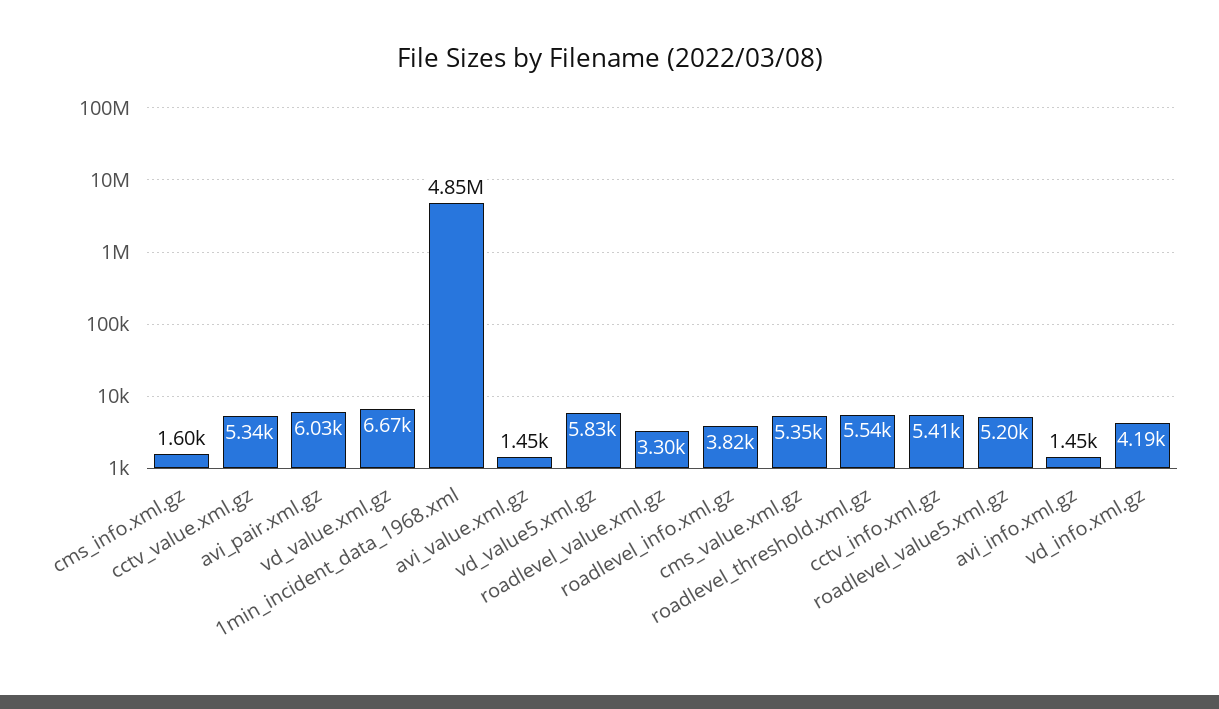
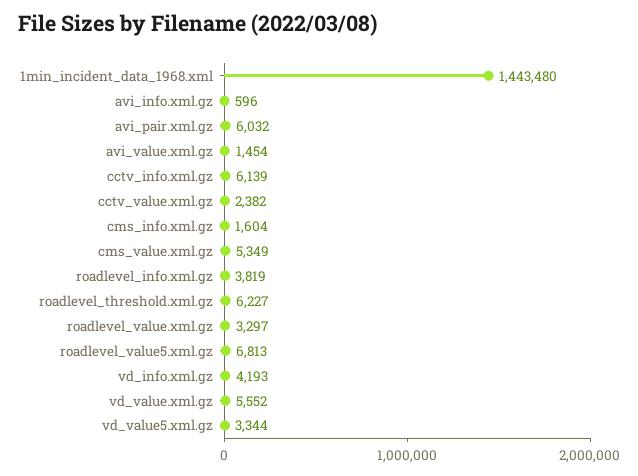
cctv_value.xml.gz: 5340 -> 2382
vd_value.xml.gz: 6670 -> 5552
1min_incident_data_1968.xml: 4850000 -> 1443480
vd_value5.xml.gz: 5830 -> 3344
roadlevel_threshold.xml.gz: 5540 -> 6227
cctv_info.xml.gz: 5410 -> 6139
roadlevel_value5.xml.gz: 5200 -> 6813
avi_info.xml.gz: 1450 -> 596

